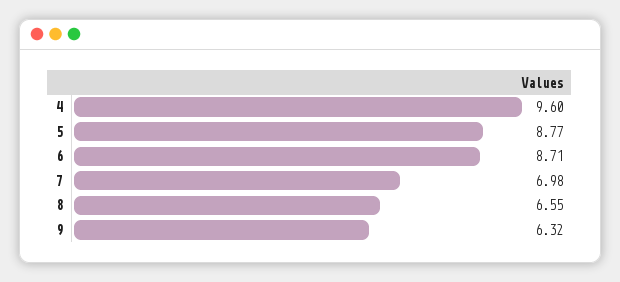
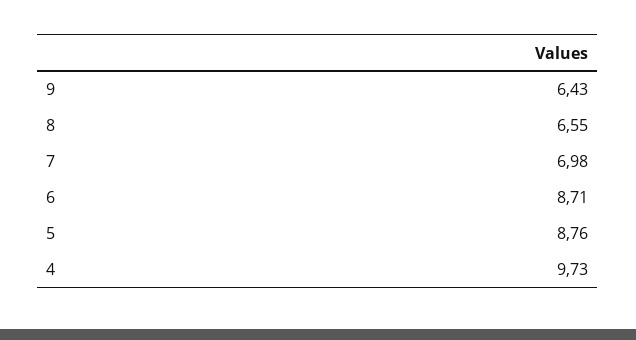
4: 9.6 -> 9.73
5: 8.77 -> 8.76
9: 6.32 -> 6.43

